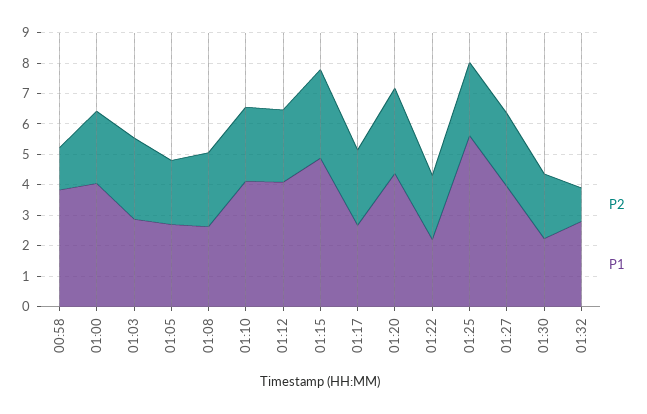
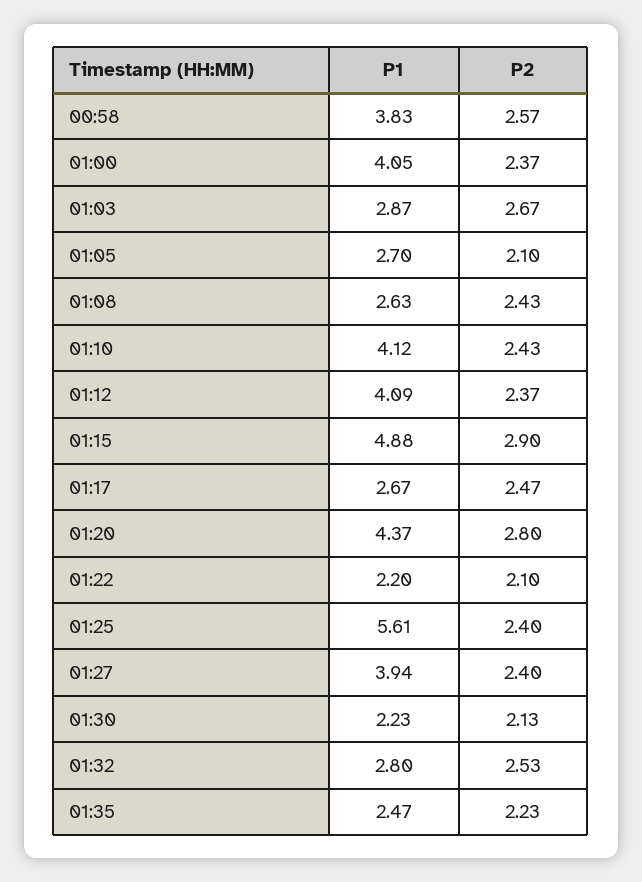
P2, 00:58: 1.5 -> 2.57
P2, 01:32: 1 -> 2.53
P1, 01:35: none -> 2.47
P2, 01:35: none -> 2.23

